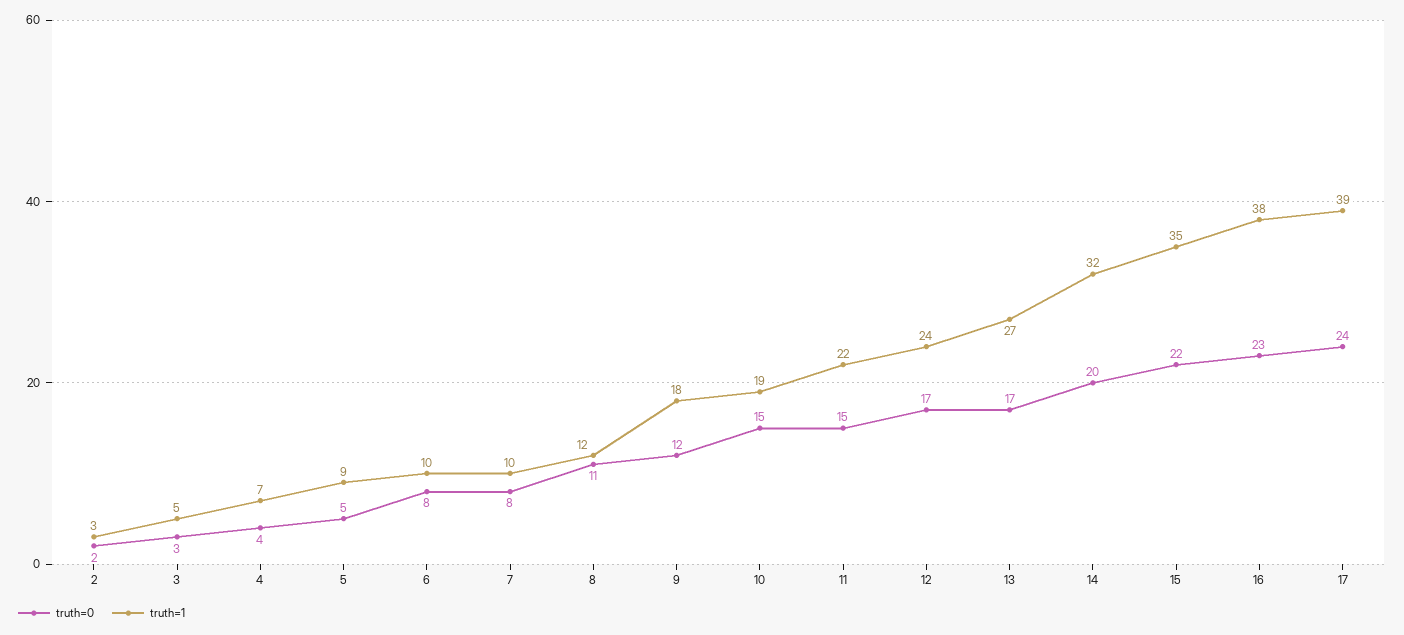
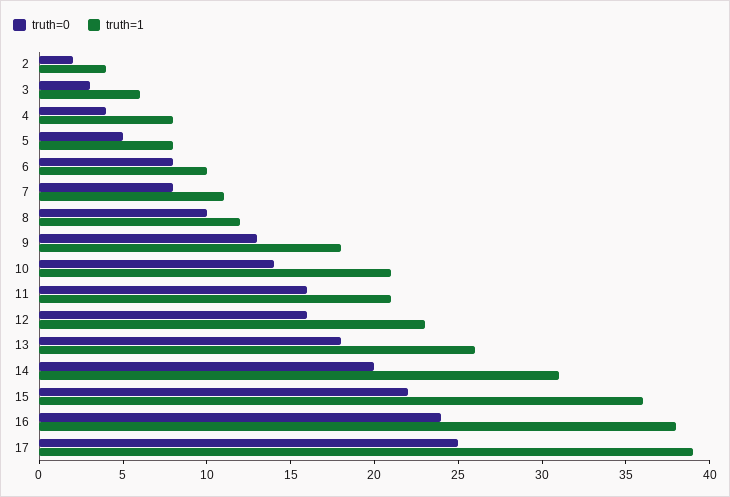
truth=1, 2: 3 -> 4
truth=1, 3: 5 -> 6
truth=1, 4: 7 -> 8
truth=1, 5: 9 -> 8
truth=1, 7: 10 -> 11
truth=0, 8: 11 -> 10
truth=0, 9: 12 -> 13
truth=0, 10: 15 -> 14
truth=1, 10: 19 -> 21
truth=0, 11: 15 -> 16
truth=1, 11: 22 -> 21
truth=0, 12: 17 -> 16
truth=1, 12: 24 -> 23
truth=0, 13: 17 -> 18
truth=1, 13: 27 -> 26
truth=1, 14: 32 -> 31
truth=1, 15: 35 -> 36
truth=0, 16: 23 -> 24
truth=0, 17: 24 -> 25

